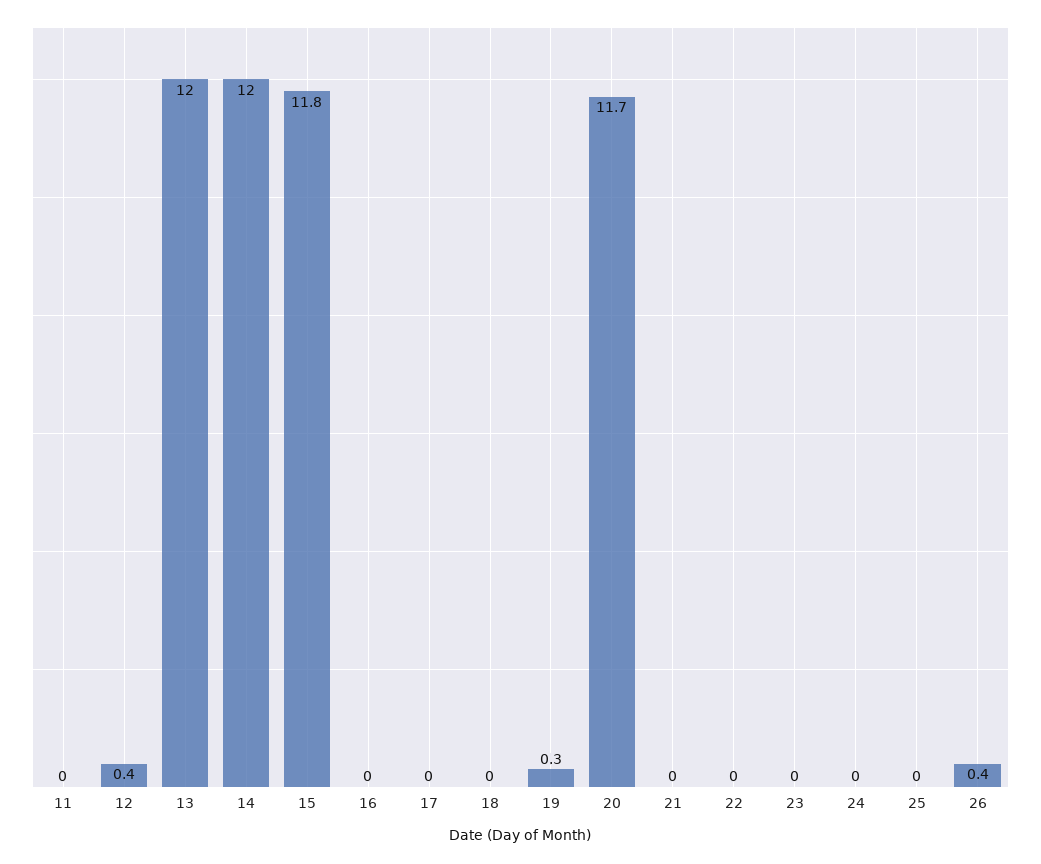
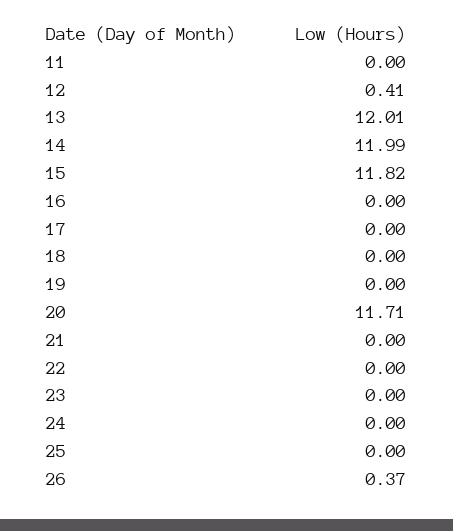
19: 0.3 -> 0

